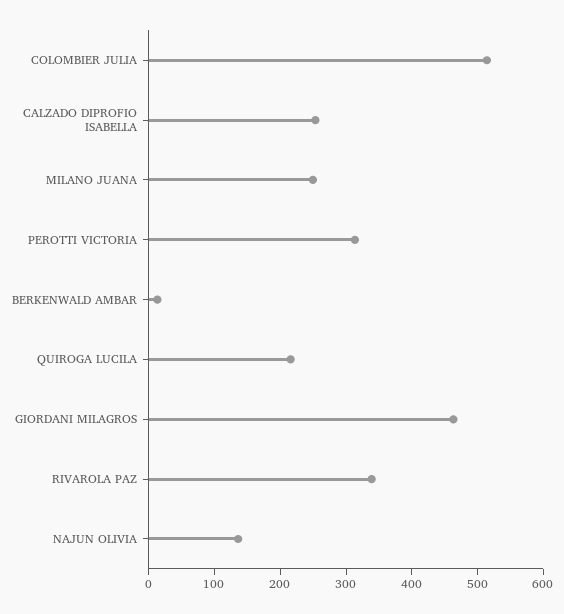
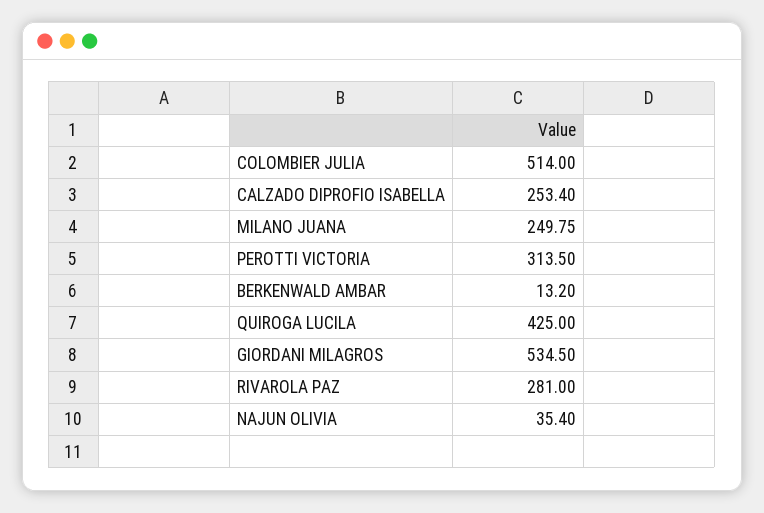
QUIROGA LUCILA: 220 -> 425
GIORDANI MILAGROS: 460 -> 534.5
RIVAROLA PAZ: 340 -> 281
NAJUN OLIVIA: 140 -> 35.4

